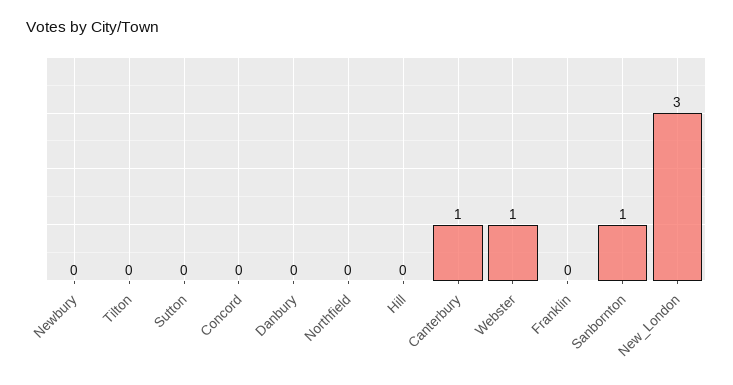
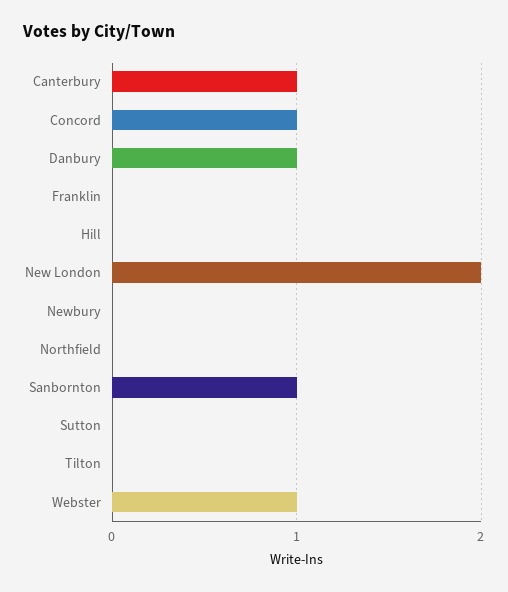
Concord: 0 -> 1
Danbury: 0 -> 1
New_London: 3 -> 2

